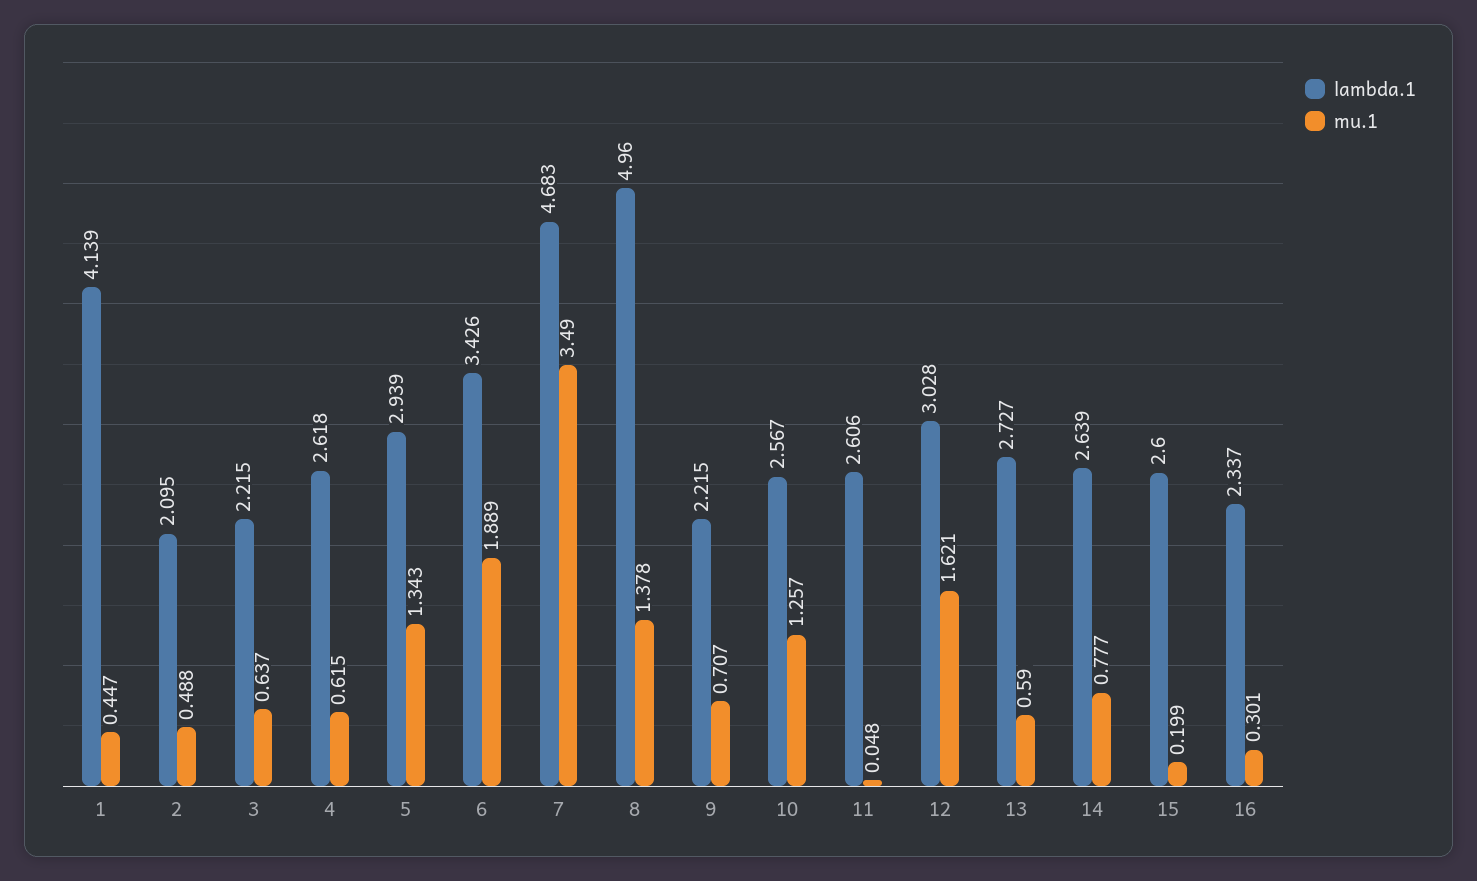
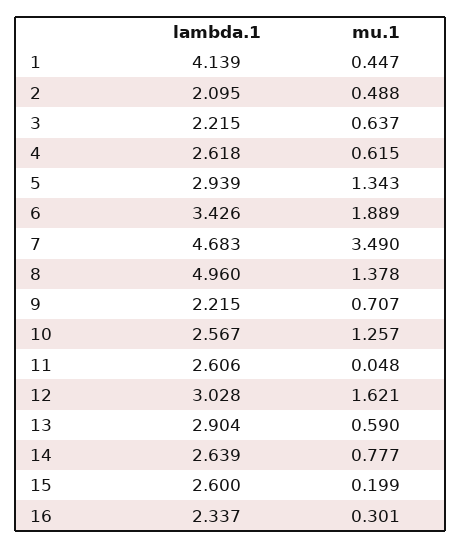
lambda.1, 13: 2.727 -> 2.904

